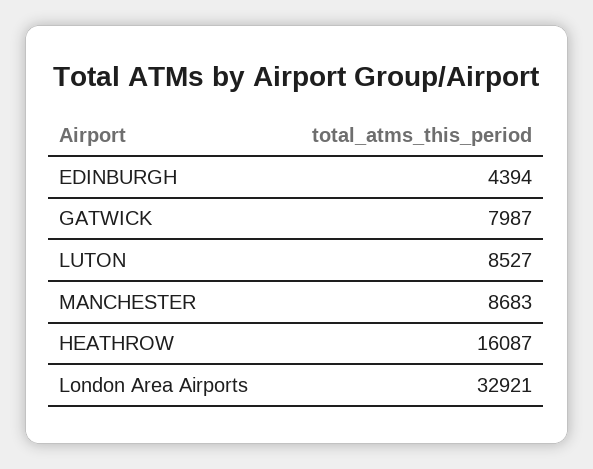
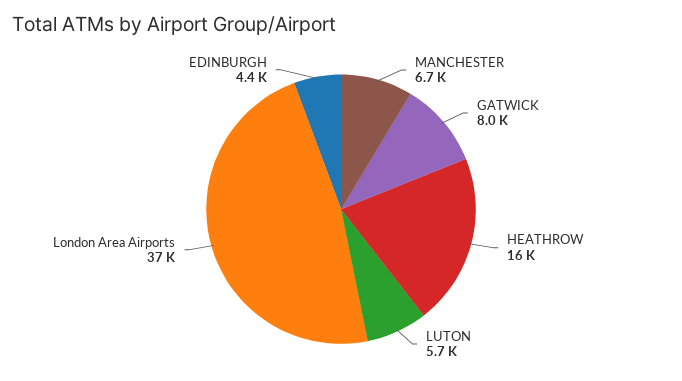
LUTON: 8527 -> 5700
MANCHESTER: 8683 -> 6700
London Area Airports: 32921 -> 37000

